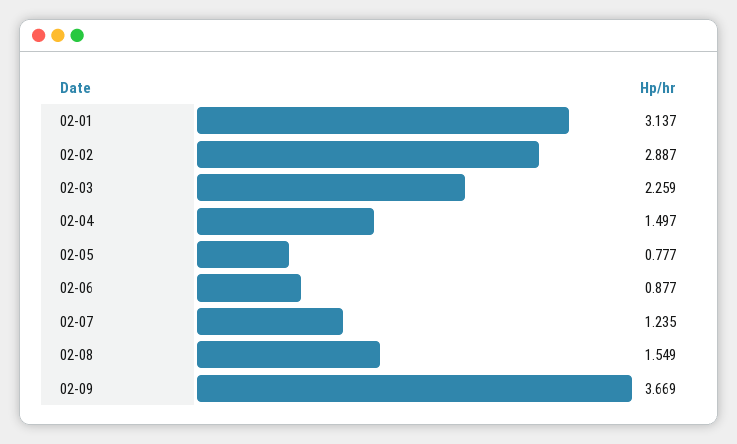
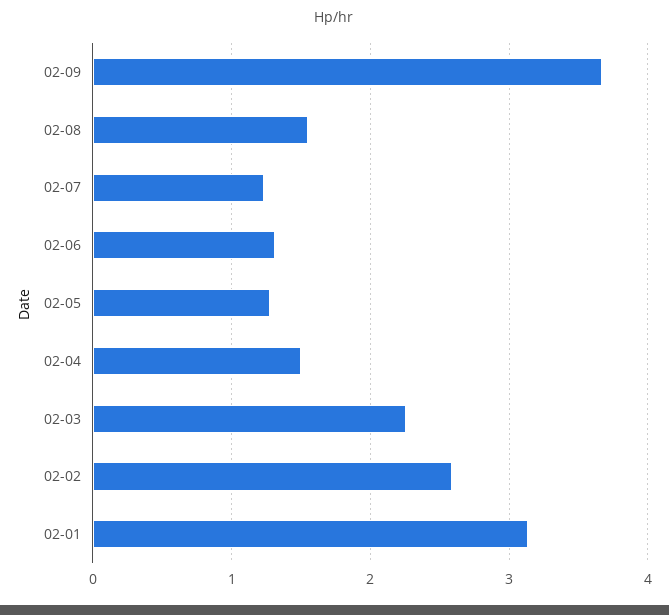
02-02: 2.887 -> 2.6
02-05: 0.777 -> 1.3
02-06: 0.877 -> 1.3

